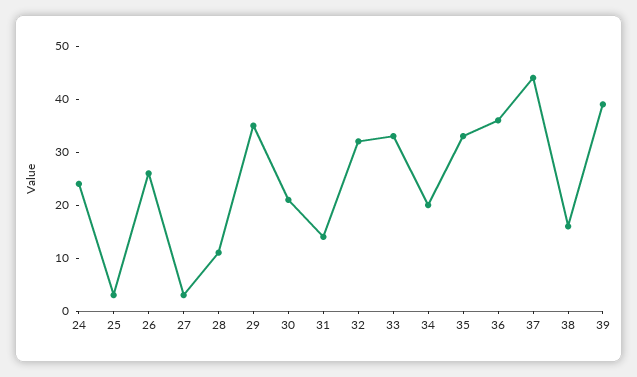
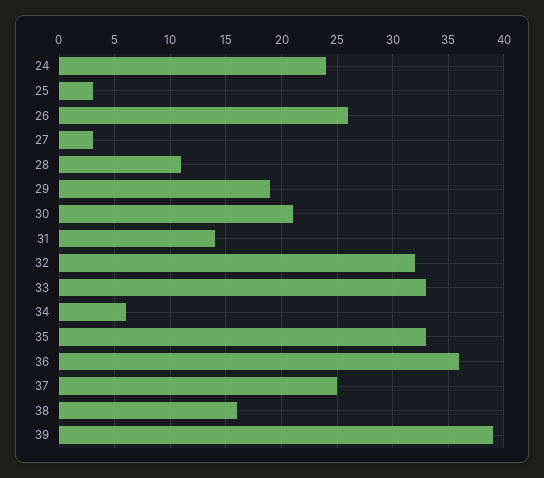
29: 35 -> 19
34: 20 -> 6
37: 45 -> 25

